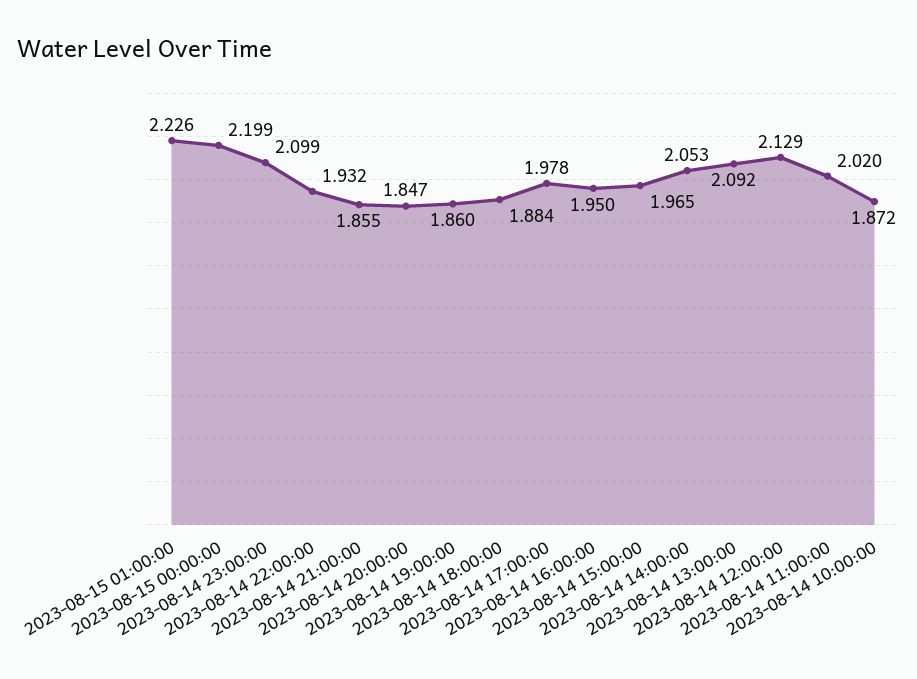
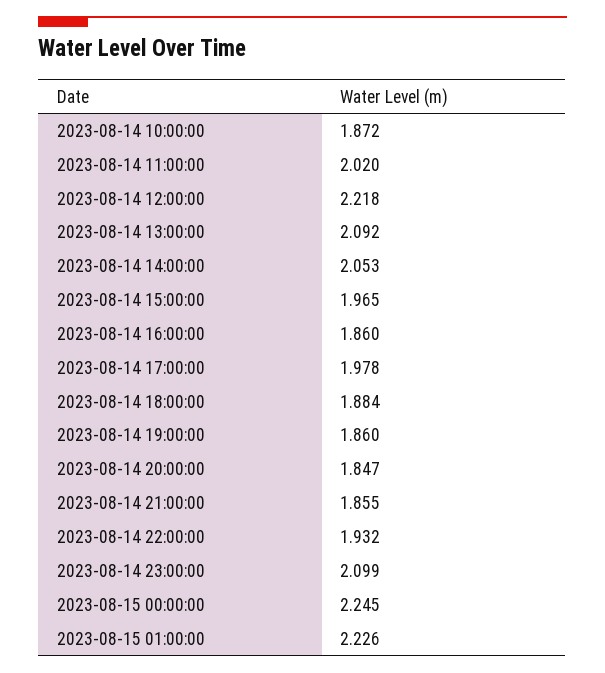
2023-08-15 00:00:00: 2.199 -> 2.245
2023-08-14 16:00:00: 1.95 -> 1.86
2023-08-14 12:00:00: 2.129 -> 2.218

